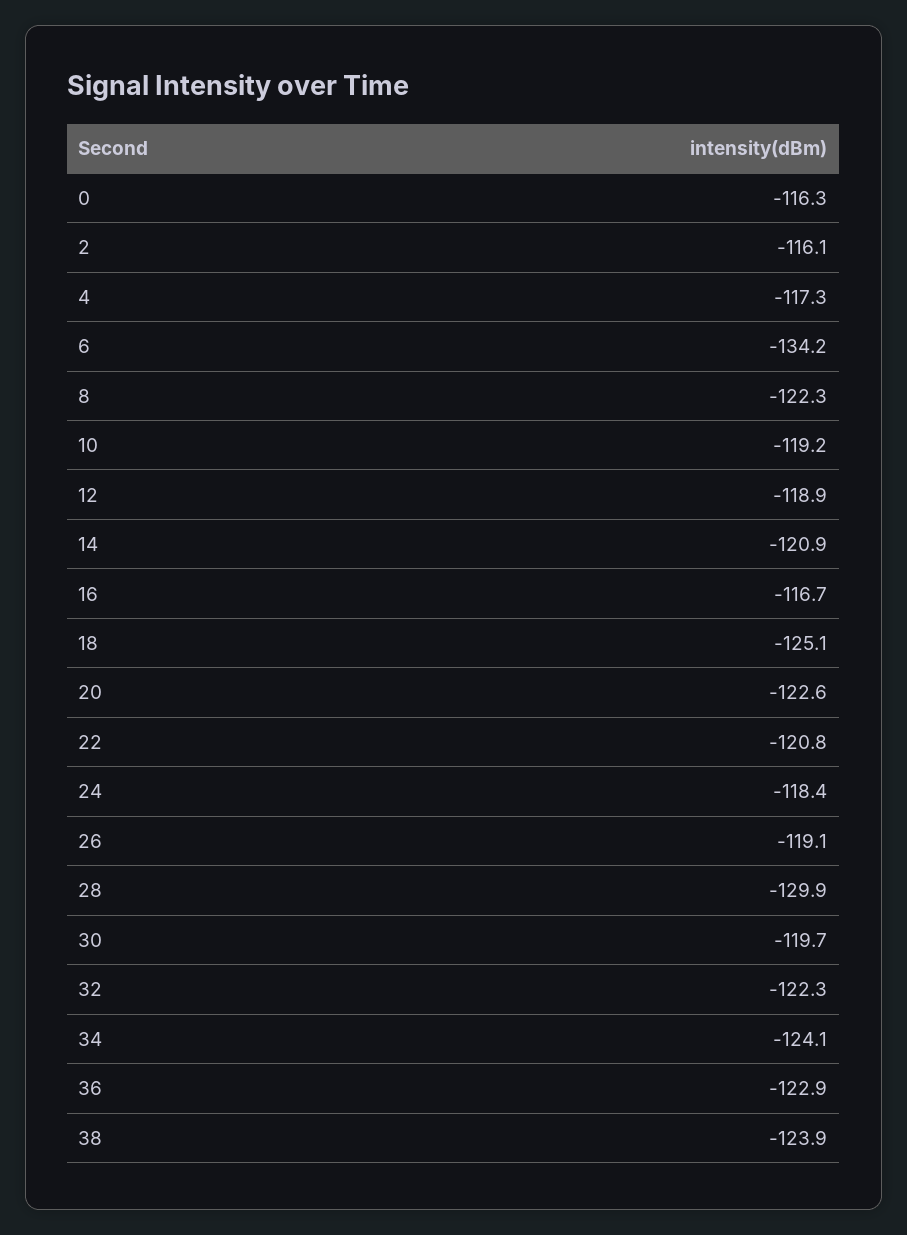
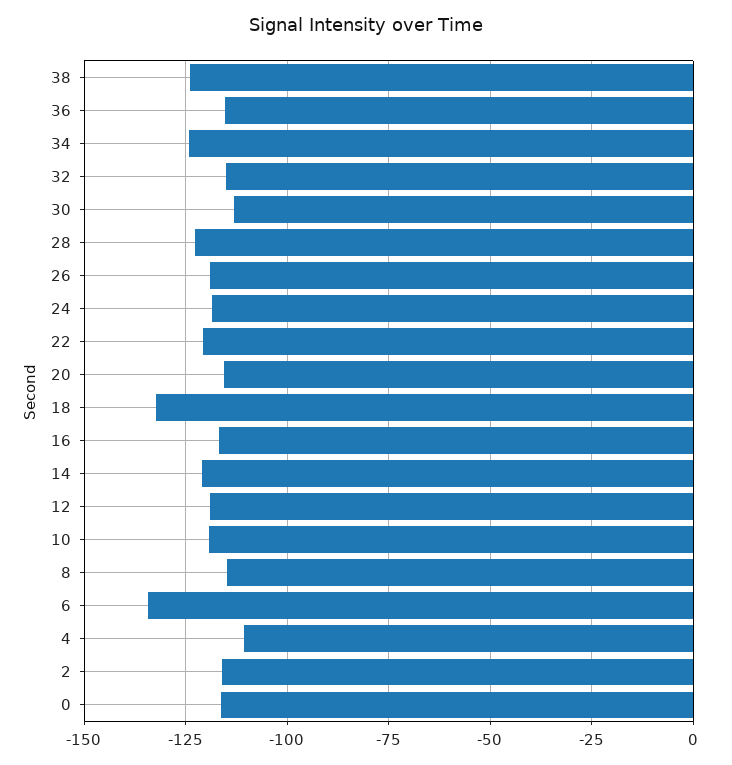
4: -117.3 -> -110
8: -122.3 -> -115
18: -125.1 -> -132.5
20: -122.6 -> -115
28: -129.9 -> -122.5
30: -119.7 -> -112.5
32: -122.3 -> -115
36: -122.9 -> -115

